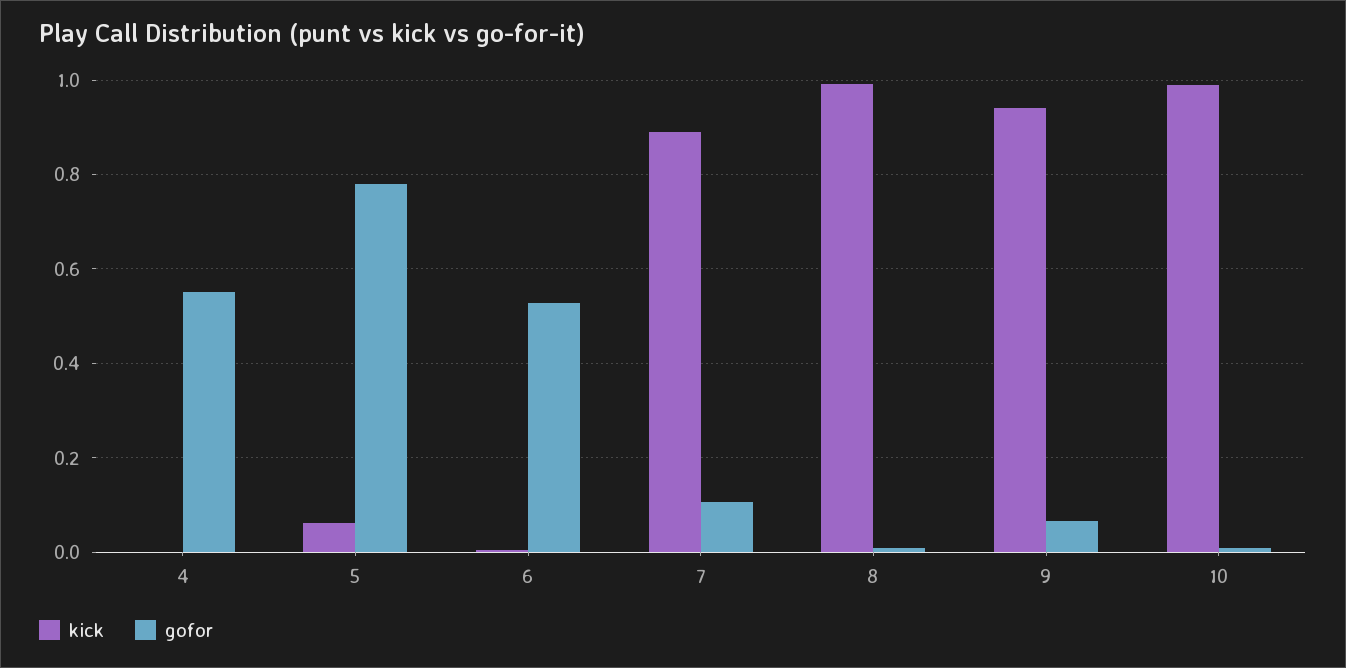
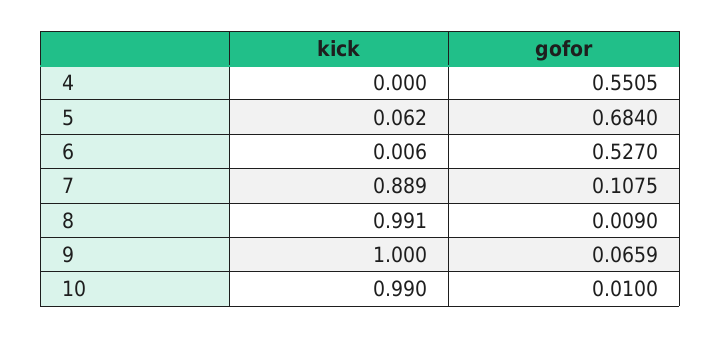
gofor, 5: 0.78 -> 0.684
kick, 9: 0.94 -> 1

